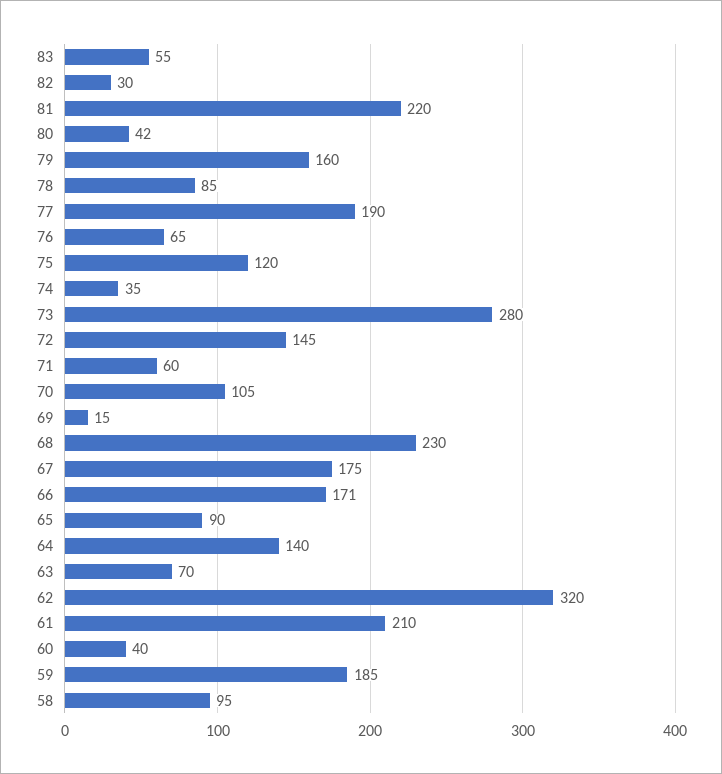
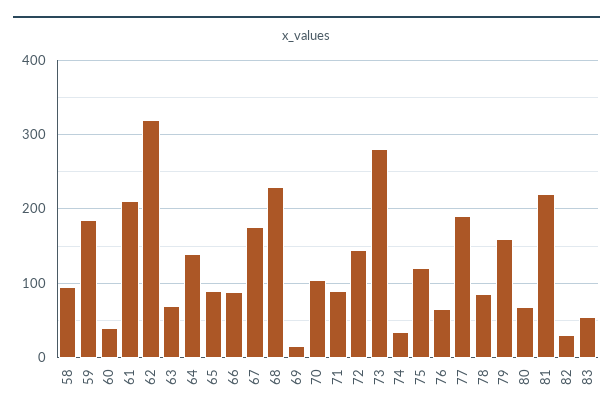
80: 42 -> 70
71: 60 -> 90
66: 171 -> 90

